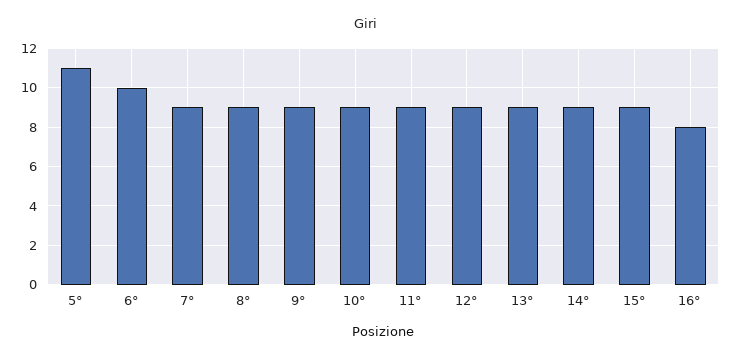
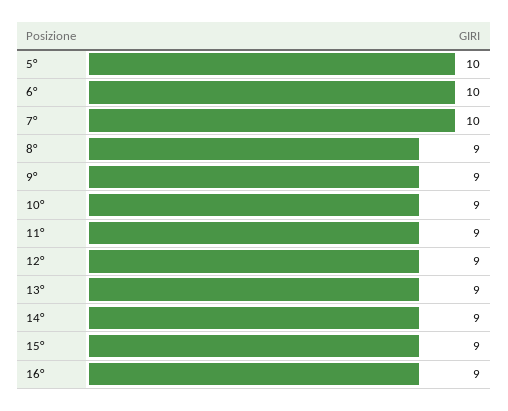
5°: 11 -> 10
7°: 9 -> 10
16°: 8 -> 9

